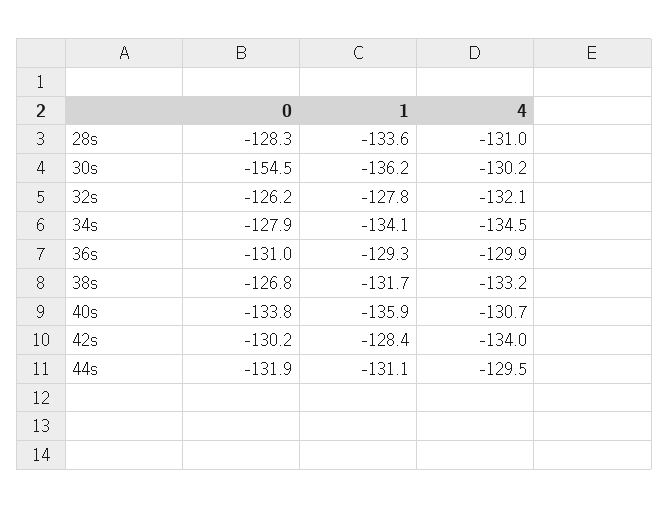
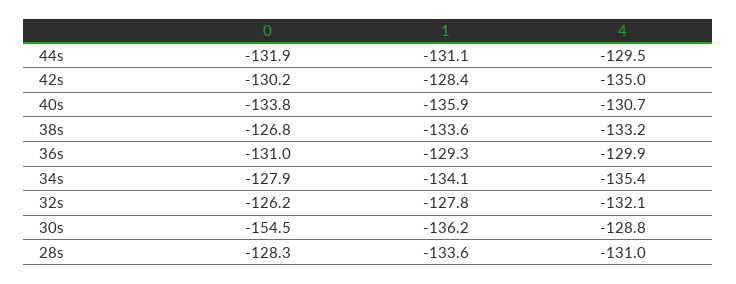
4, 30s: -130.2 -> -128.8
4, 34s: -134.5 -> -135.4
1, 38s: -131.7 -> -133.6
4, 42s: -134 -> -135

